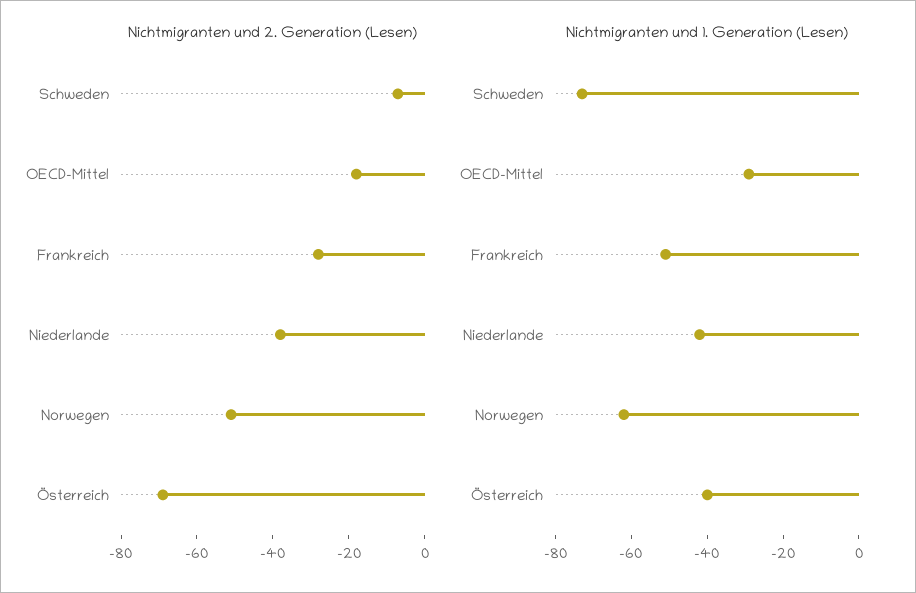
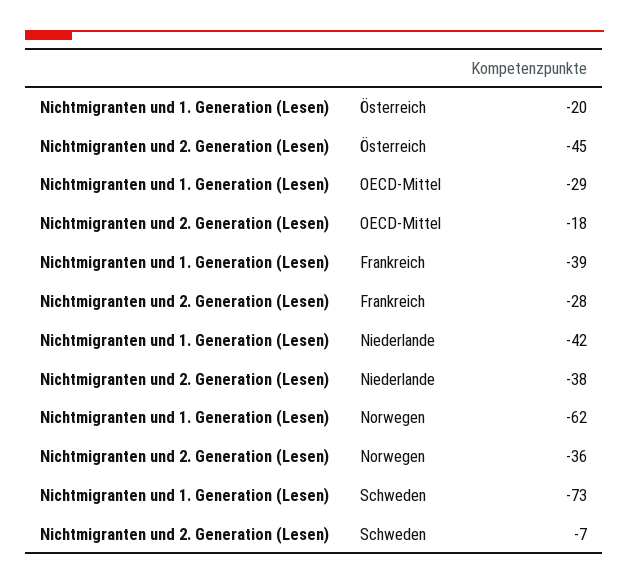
Nichtmigranten und 2. Generation (Lesen), Norwegen: -50 -> -36
Nichtmigranten und 2. Generation (Lesen), Österreich: -70 -> -45
Nichtmigranten und 1. Generation (Lesen), Frankreich: -50 -> -39
Nichtmigranten und 1. Generation (Lesen), Österreich: -40 -> -20

